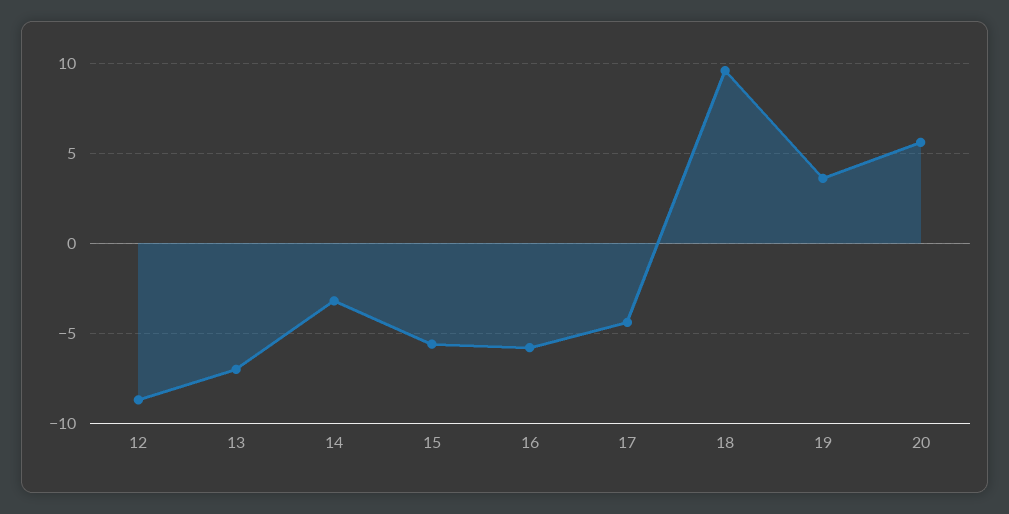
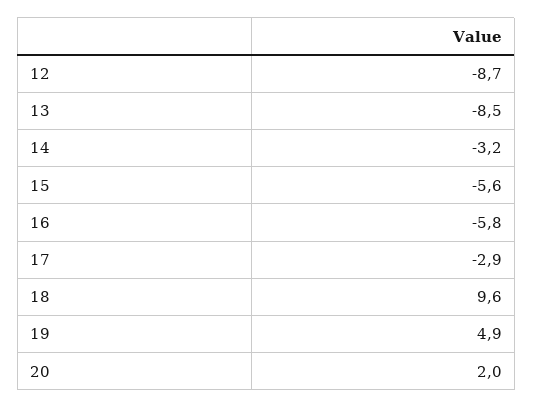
13: -7 -> -8.5
17: -4.5 -> -2.9
19: 3.5 -> 4.9
20: 5.5 -> 2

